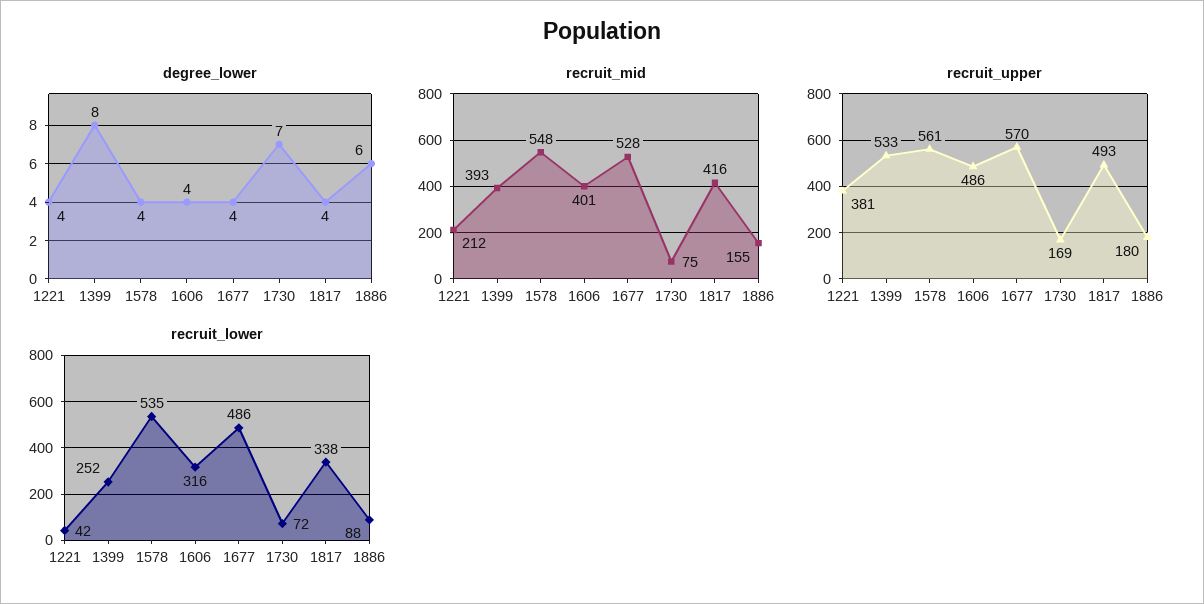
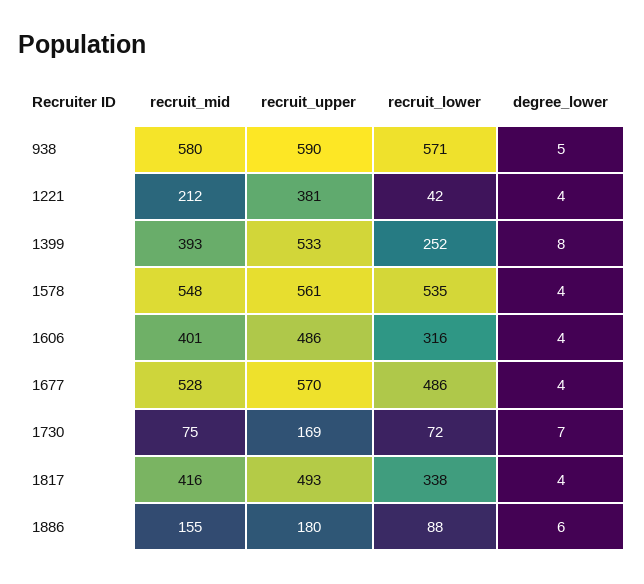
recruit_mid, 938: none -> 580
recruit_upper, 938: none -> 590
recruit_lower, 938: none -> 571
degree_lower, 938: none -> 5

